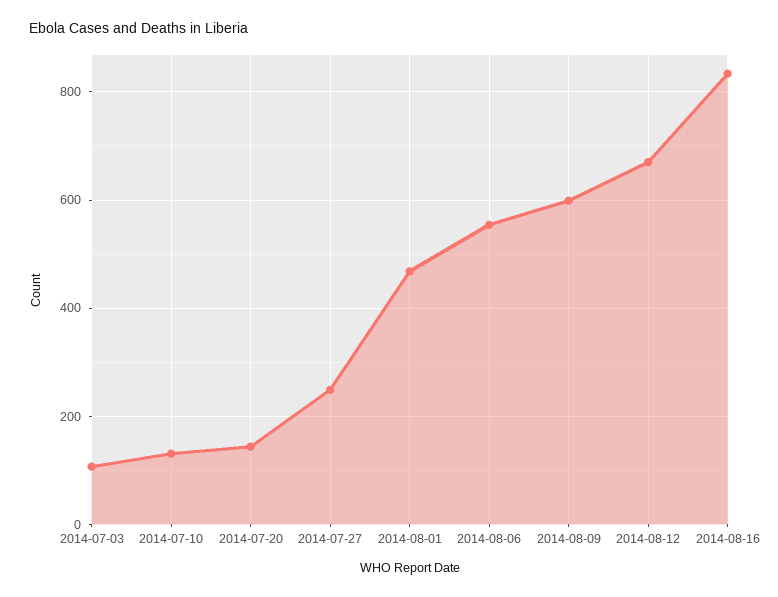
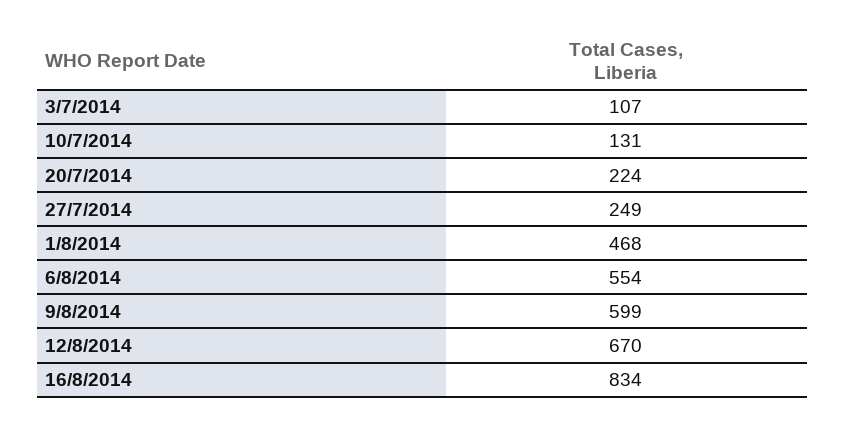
2014-07-20: 140 -> 224

